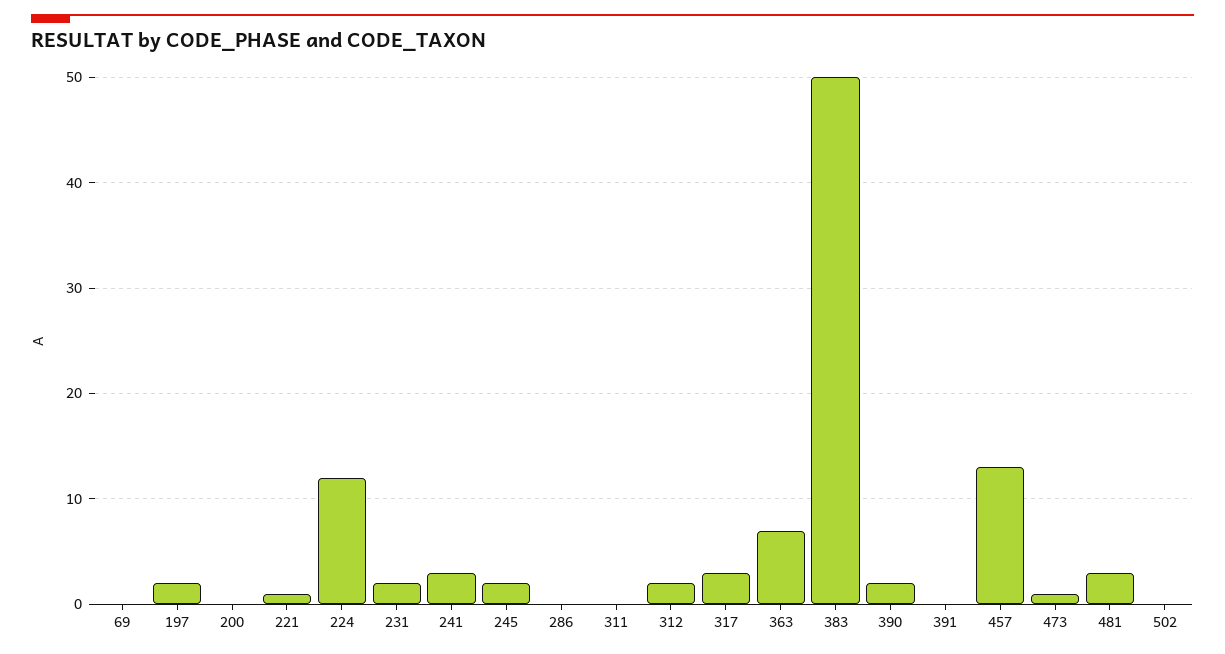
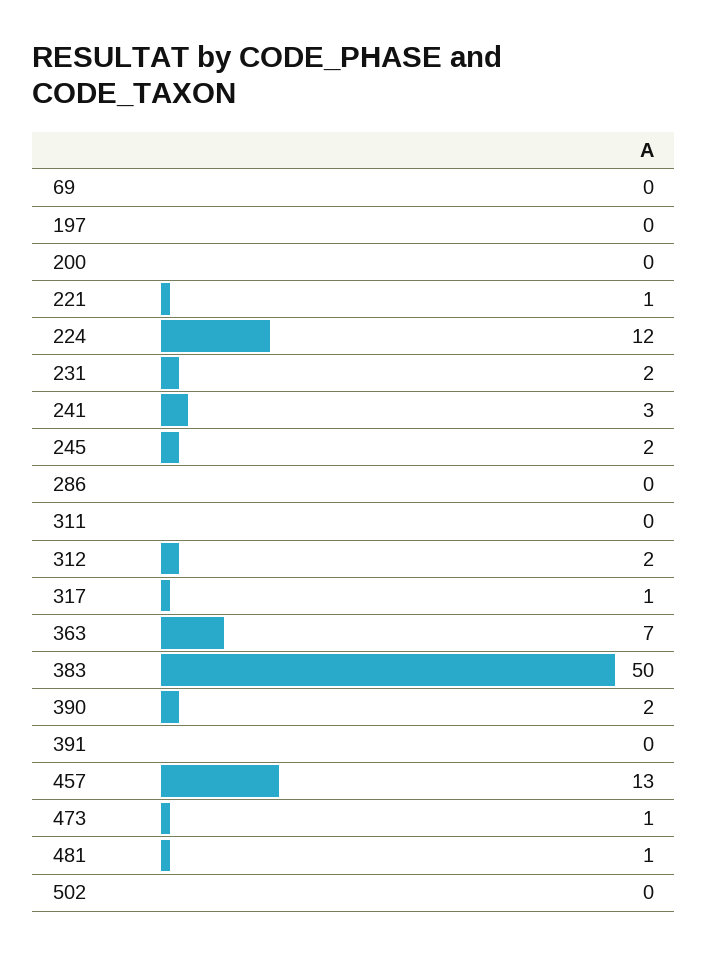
197: 2 -> 0
317: 3 -> 1
481: 3 -> 1

